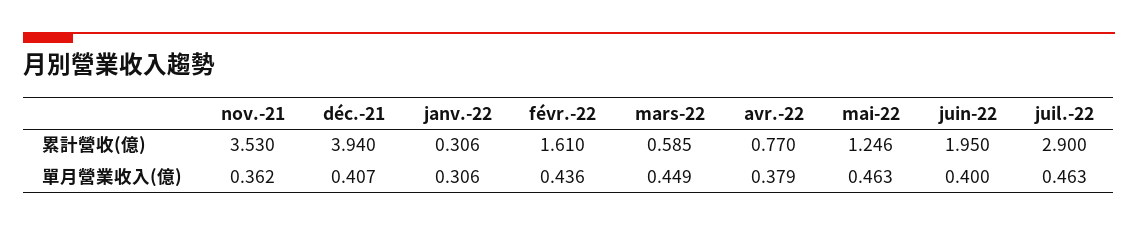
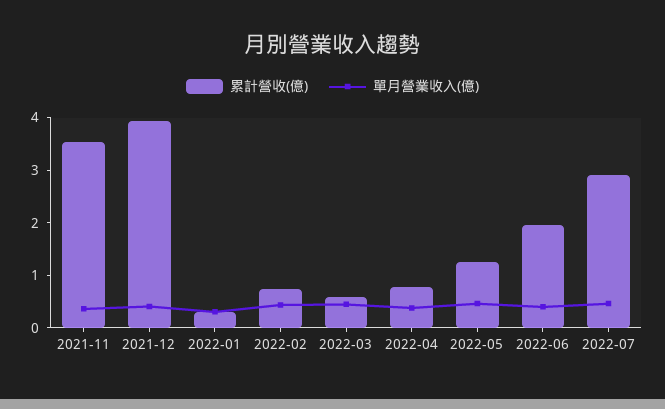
累計營收(億), févr.-22: 1.61 -> 0.8

